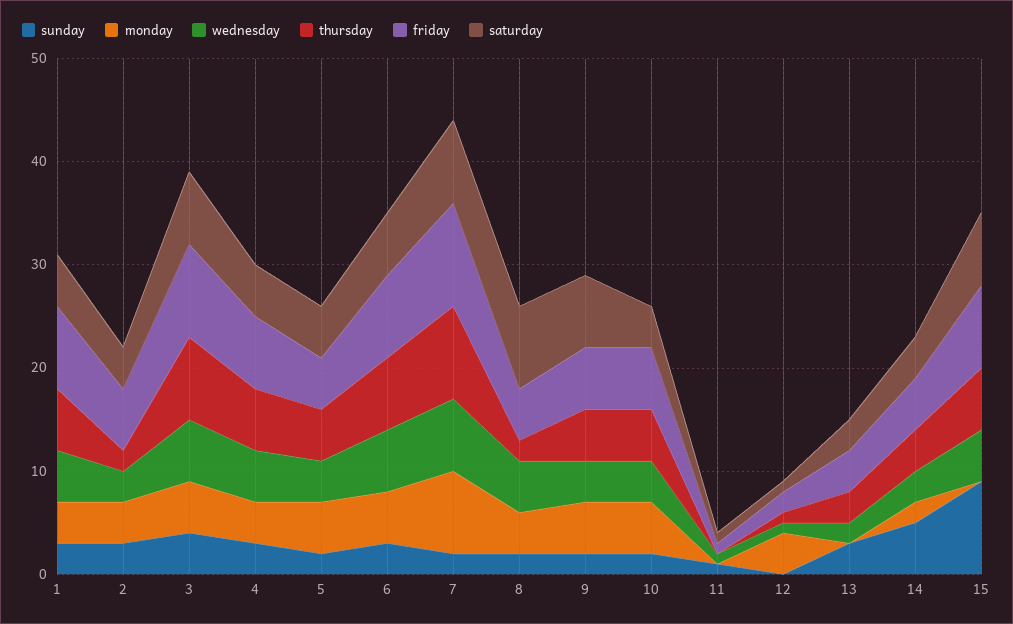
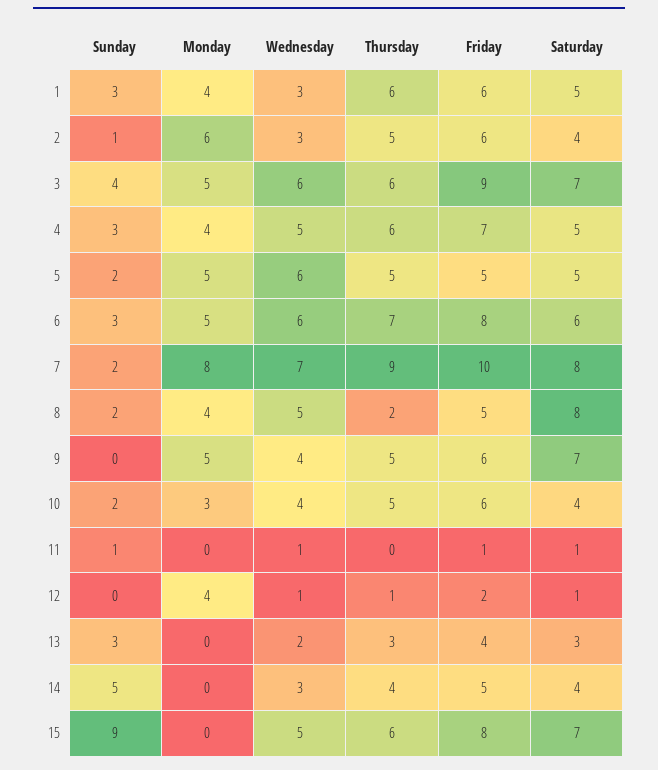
wednesday, 1: 5 -> 3
friday, 1: 8 -> 6
sunday, 2: 3 -> 1
monday, 2: 4 -> 6
thursday, 2: 2 -> 5
thursday, 3: 8 -> 6
wednesday, 5: 4 -> 6
sunday, 9: 2 -> 0
monday, 10: 5 -> 3
monday, 14: 2 -> 0

